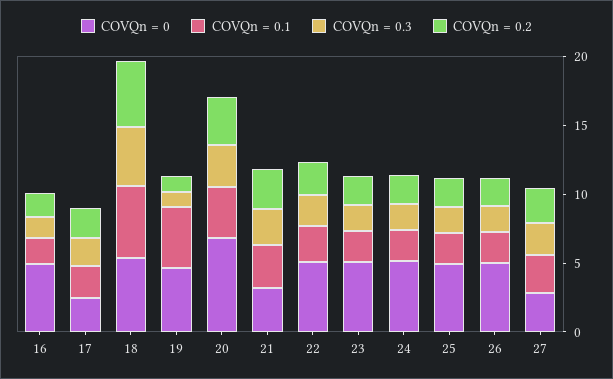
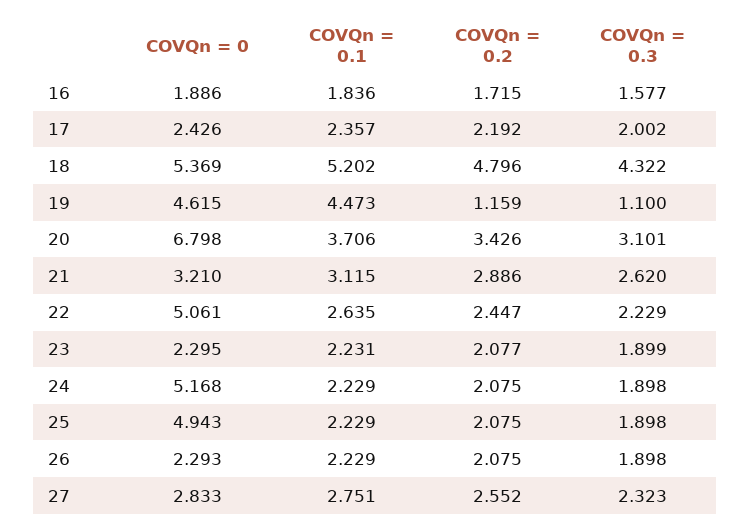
COVQn = 0, 16: 5 -> 1.886
COVQn = 0, 23: 5 -> 2.295
COVQn = 0, 26: 5 -> 2.293

